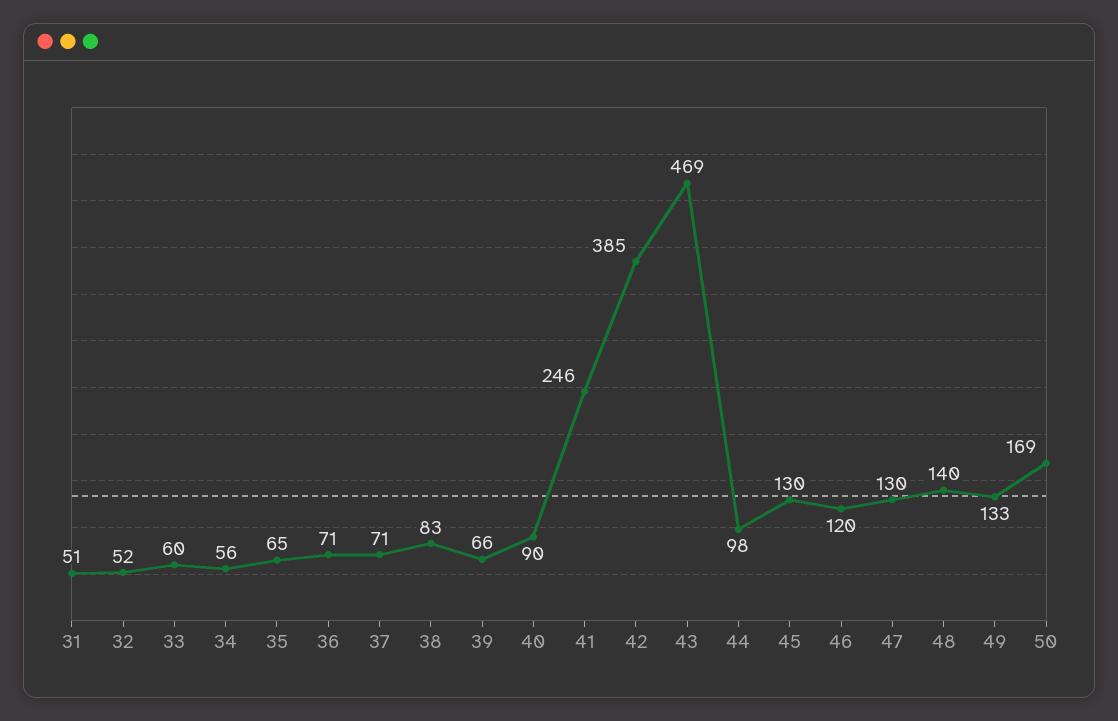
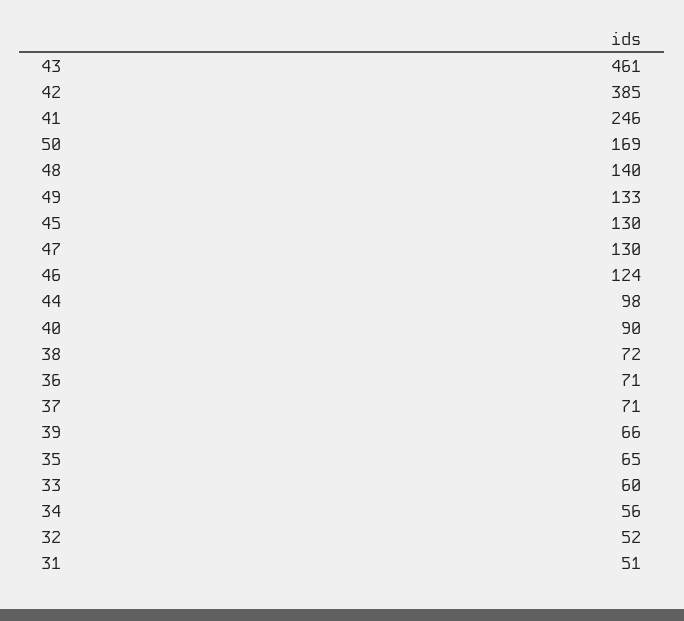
38: 83 -> 72
43: 469 -> 461
46: 120 -> 124

